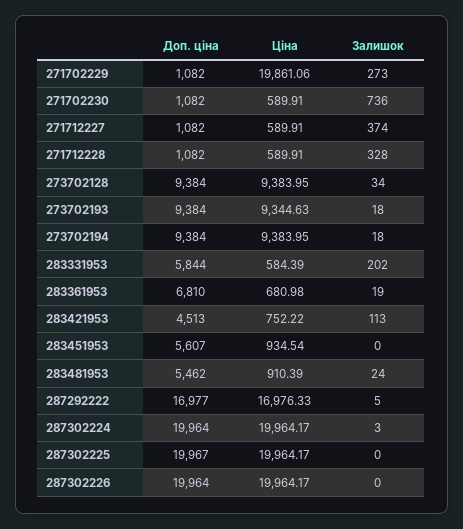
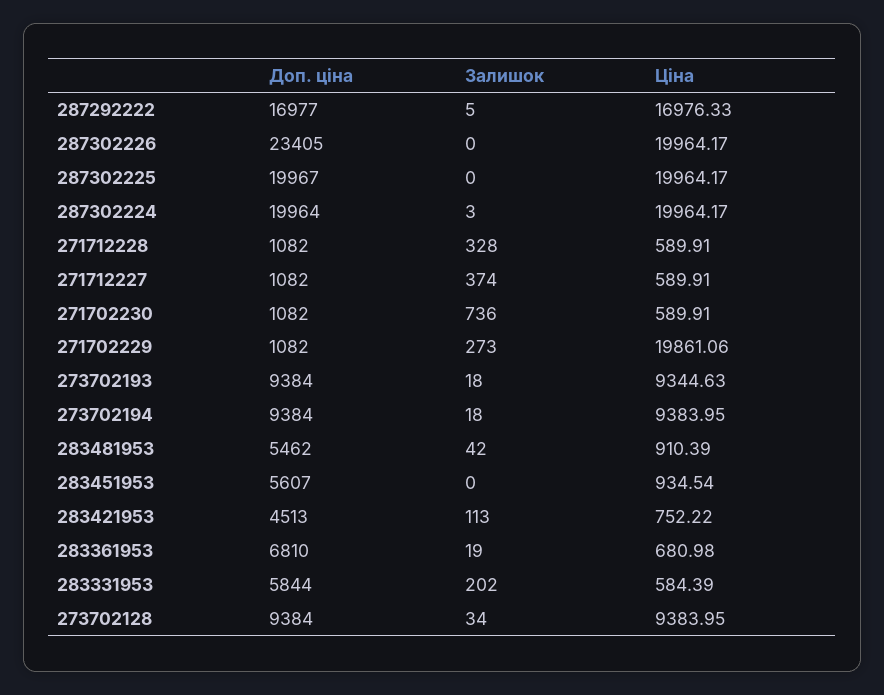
Залишок, 283481953: 24 -> 42
Доп. ціна, 287302226: 19964 -> 23405

